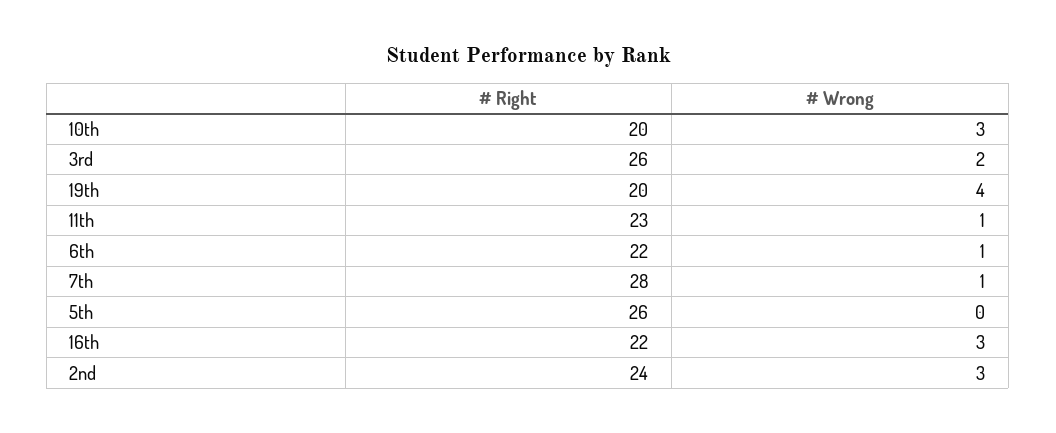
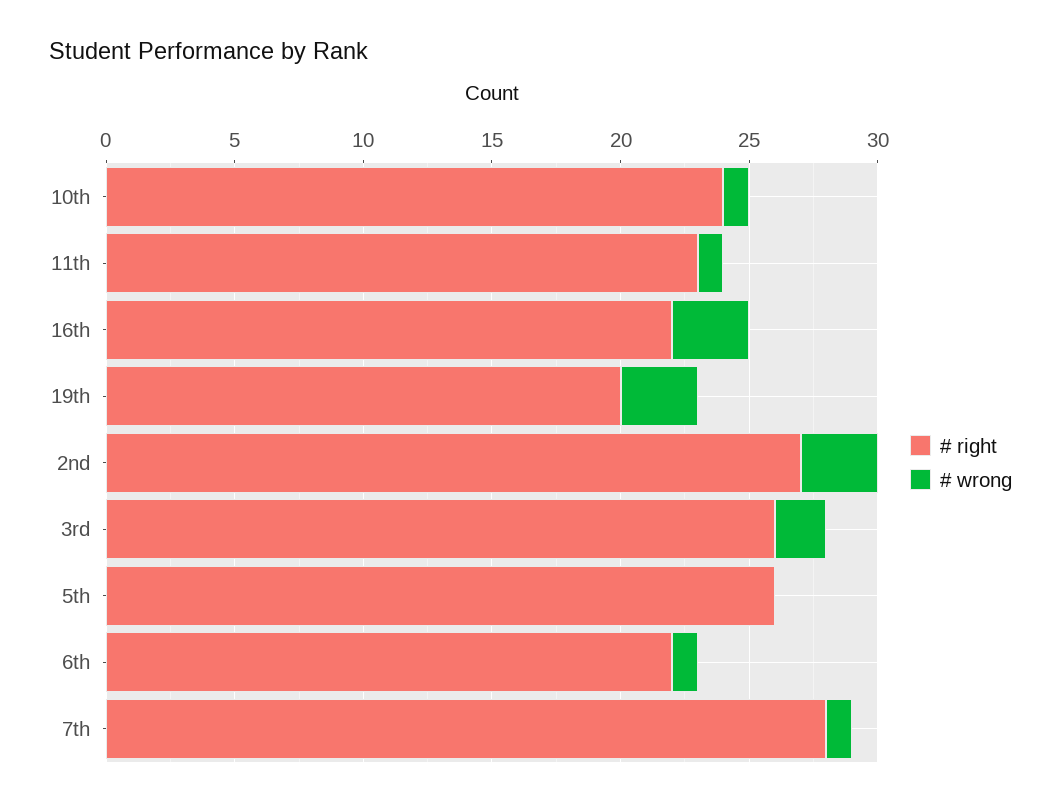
# Right, 10th: 20 -> 24
# Wrong, 10th: 3 -> 1
# Wrong, 19th: 4 -> 3
# Right, 2nd: 24 -> 27

